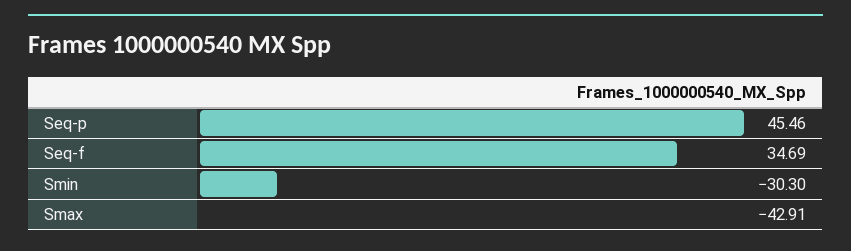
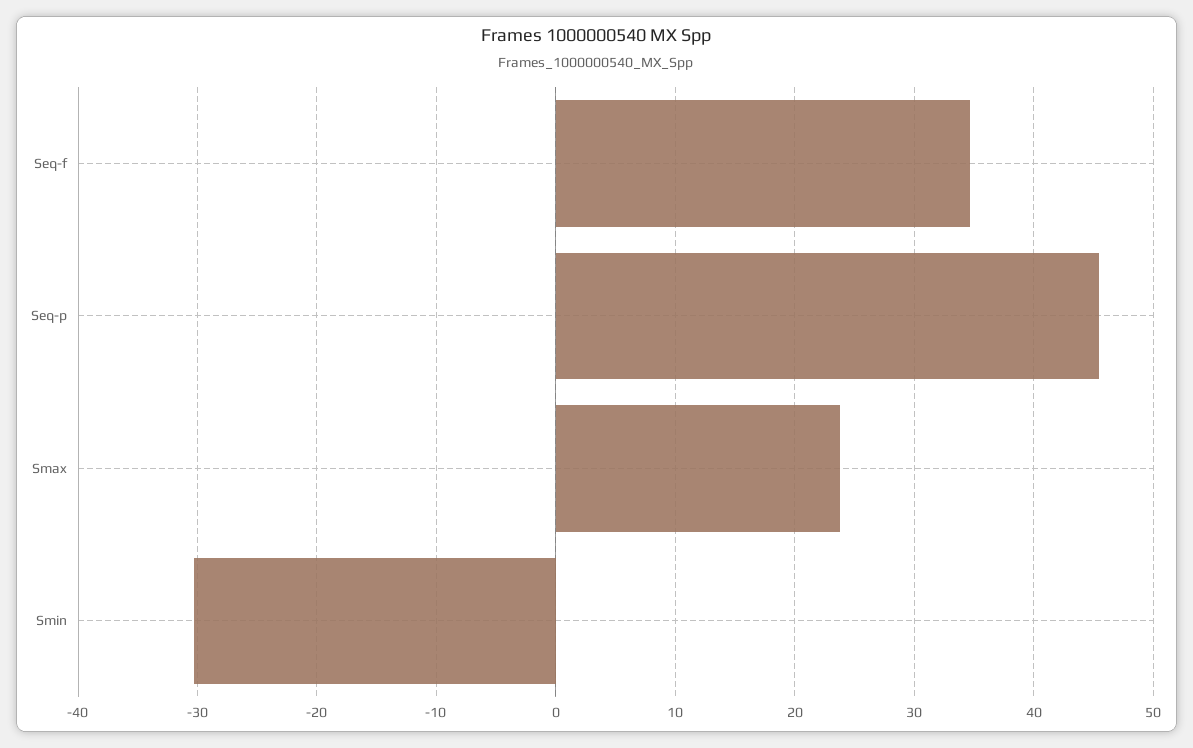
Smax: -42.91 -> 24

